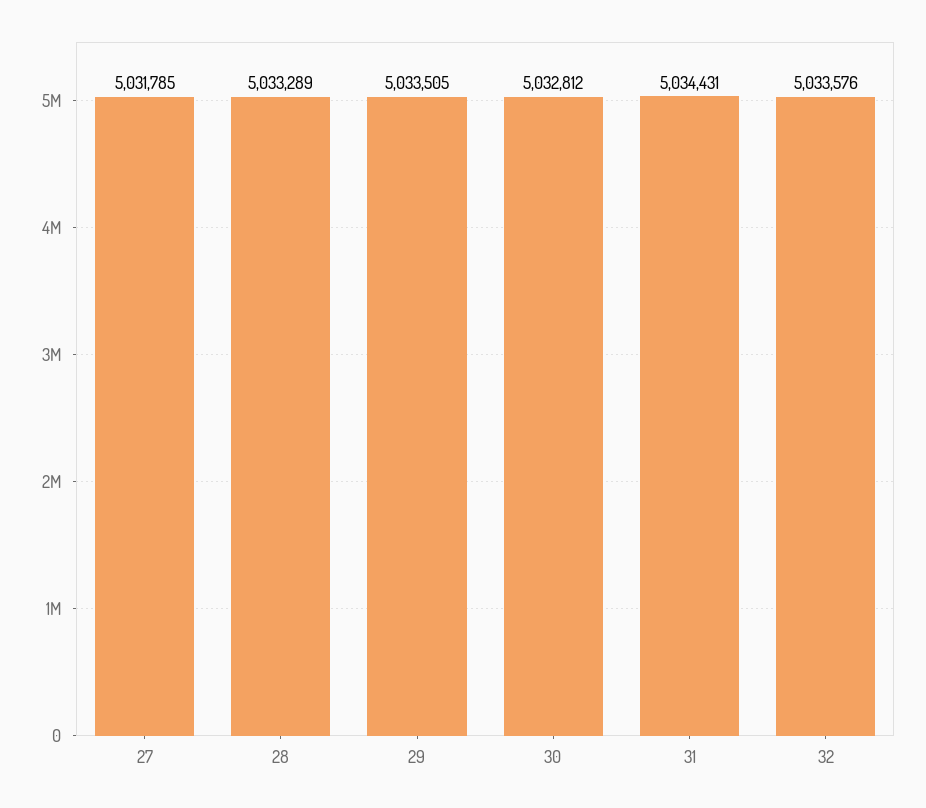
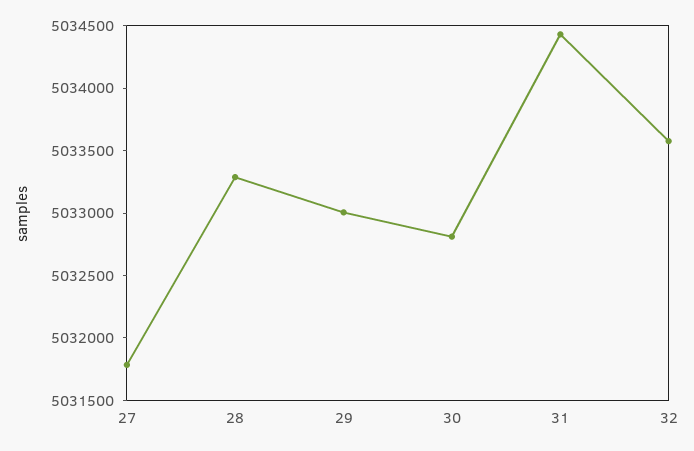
29: 5033505 -> 5033000

